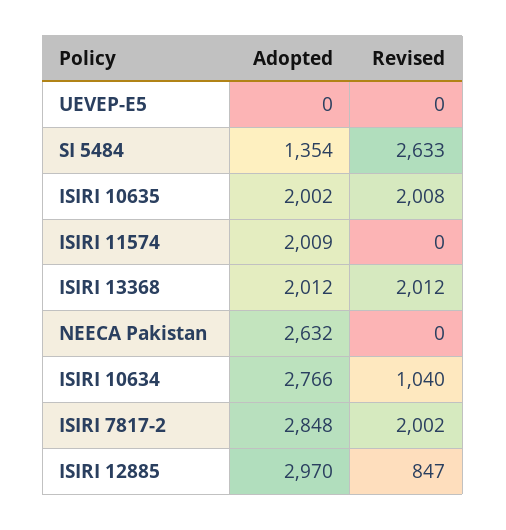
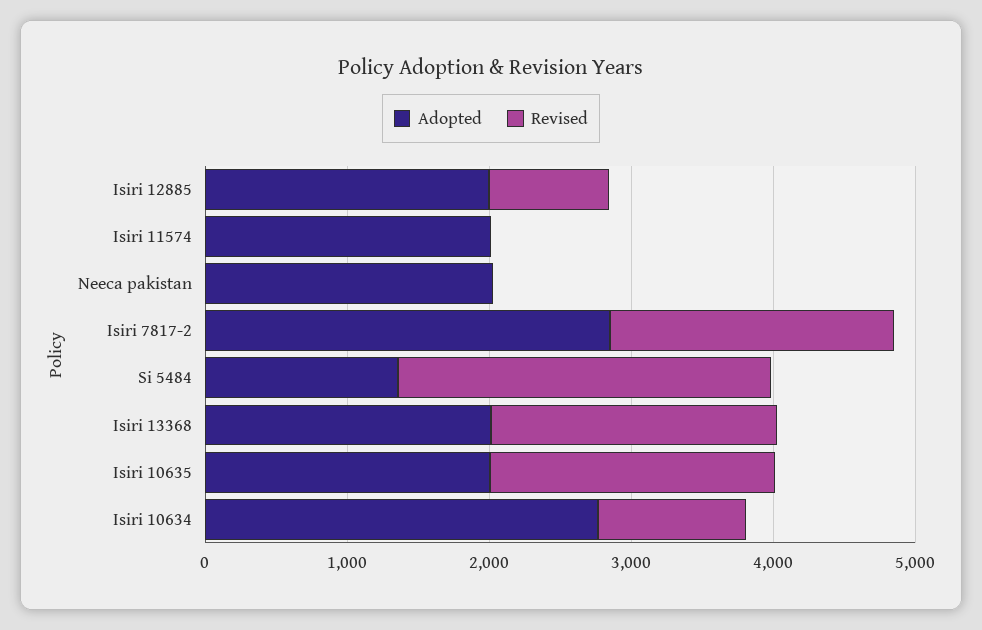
Adopted, UEVEP-E5: 0 -> none
Revised, UEVEP-E5: 0 -> none
Adopted, NEECA Pakistan: 2632 -> 2000
Adopted, ISIRI 12885: 2970 -> 2000

